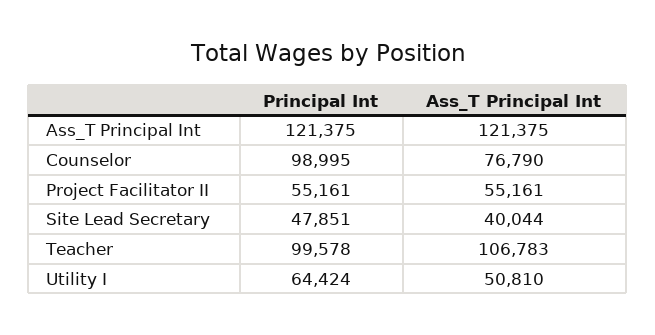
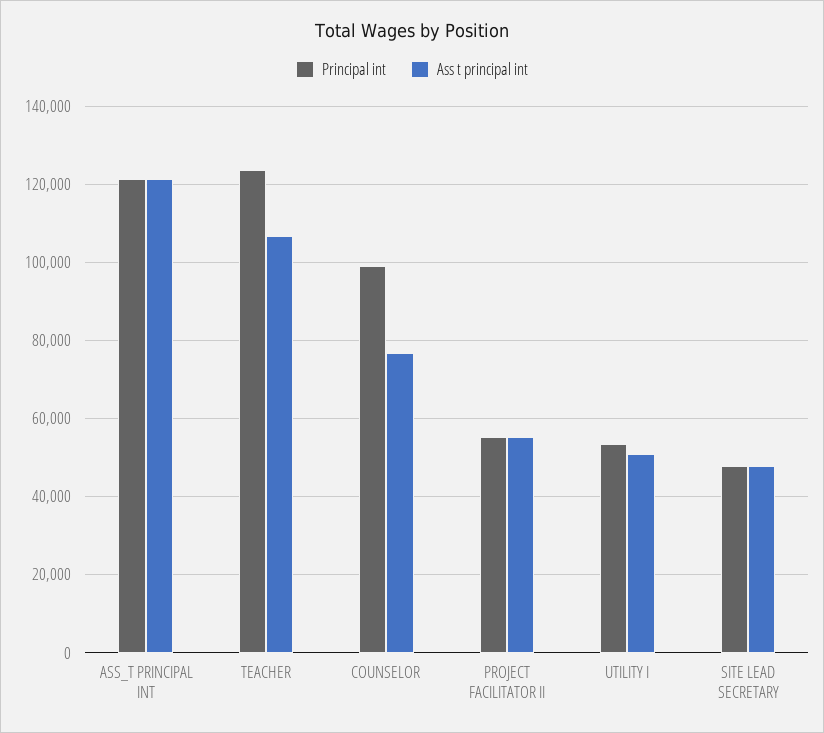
Ass_T Principal Int, Site Lead Secretary: 40044 -> 48000
Principal Int, Teacher: 99578 -> 124000
Principal Int, Utility I: 64424 -> 54000

